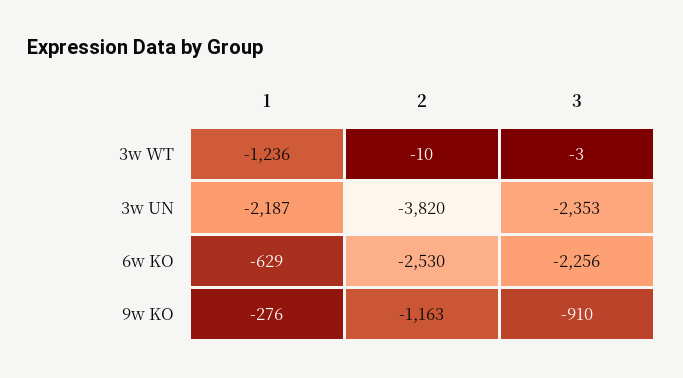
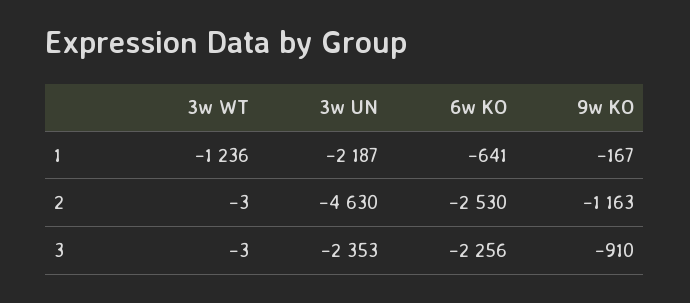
2, 3w WT: -10 -> -3
2, 3w UN: -3820 -> -4630
1, 6w KO: -629 -> -641
1, 9w KO: -276 -> -167

